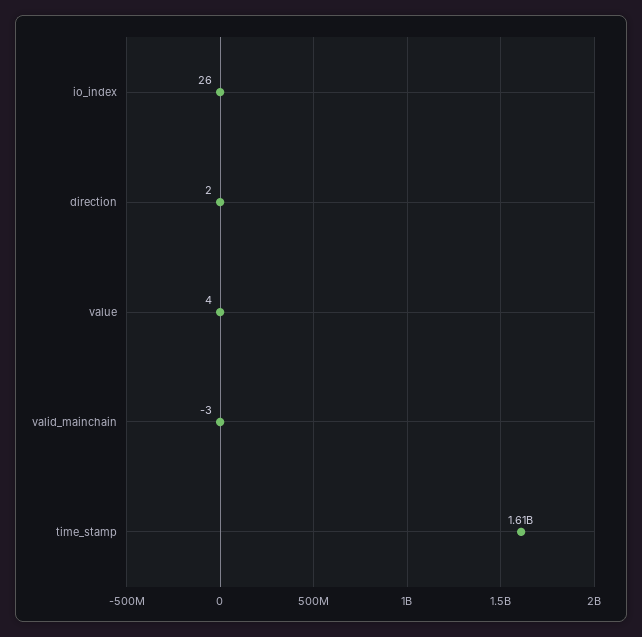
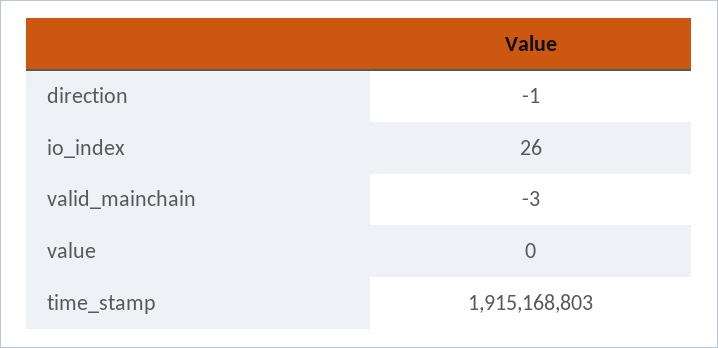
direction: 2 -> -1
value: 4 -> 0
time_stamp: 1610000000 -> 1915168803

